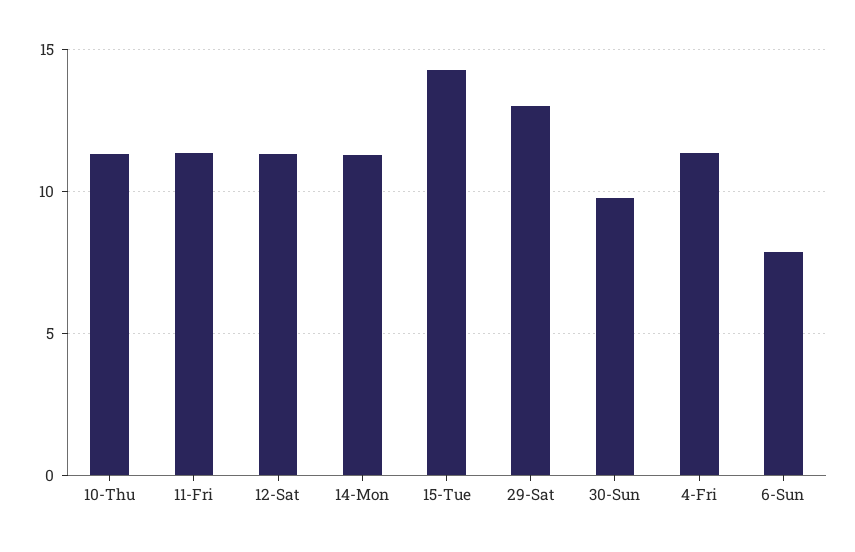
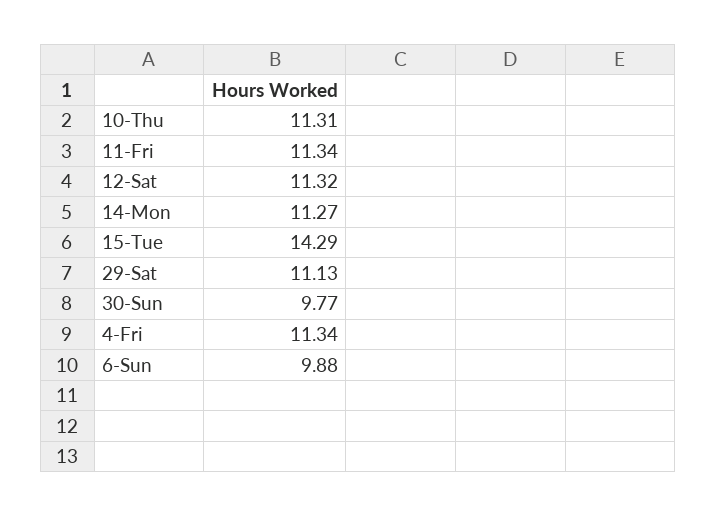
29-Sat: 13 -> 11.13
6-Sun: 8 -> 9.88

